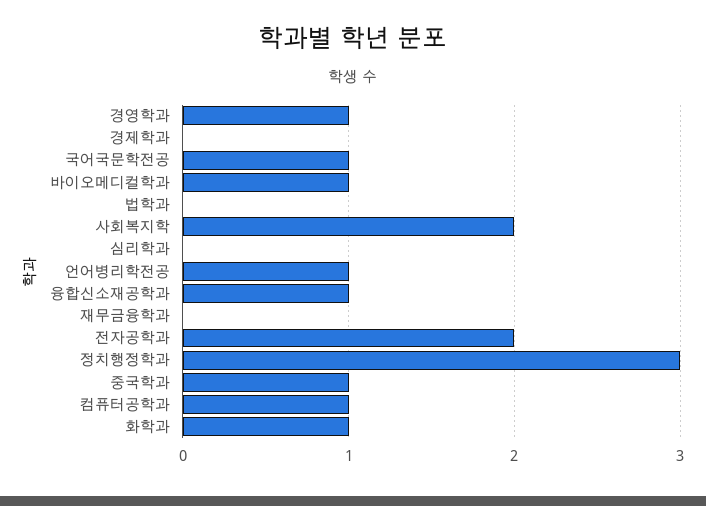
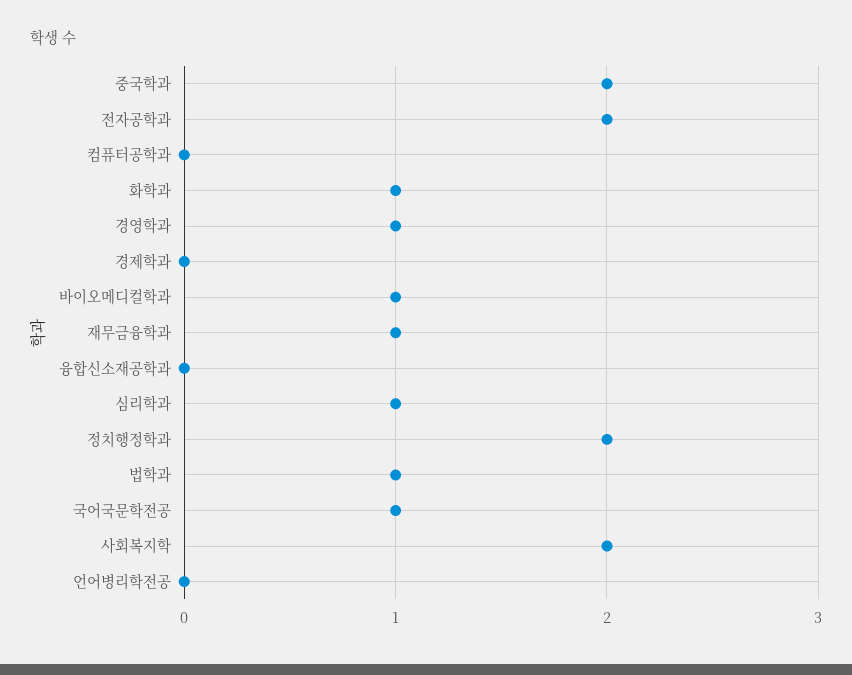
법학과: 0 -> 1
심리학과: 0 -> 1
언어병리학전공: 1 -> 0
융합신소재공학과: 1 -> 0
재무금융학과: 0 -> 1
정치행정학과: 3 -> 2
중국학과: 1 -> 2
컴퓨터공학과: 1 -> 0

